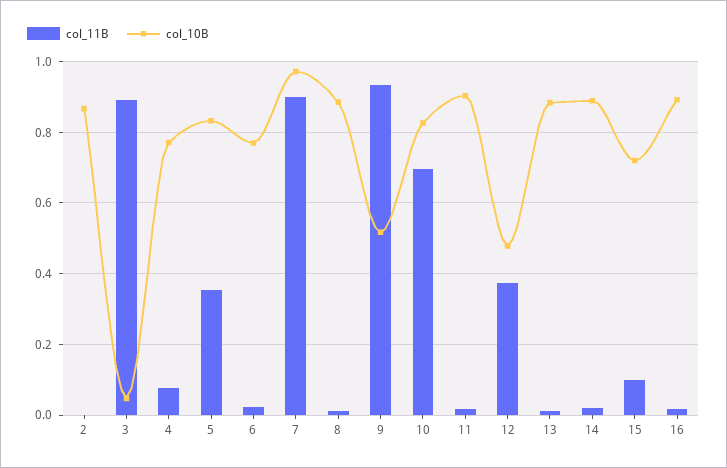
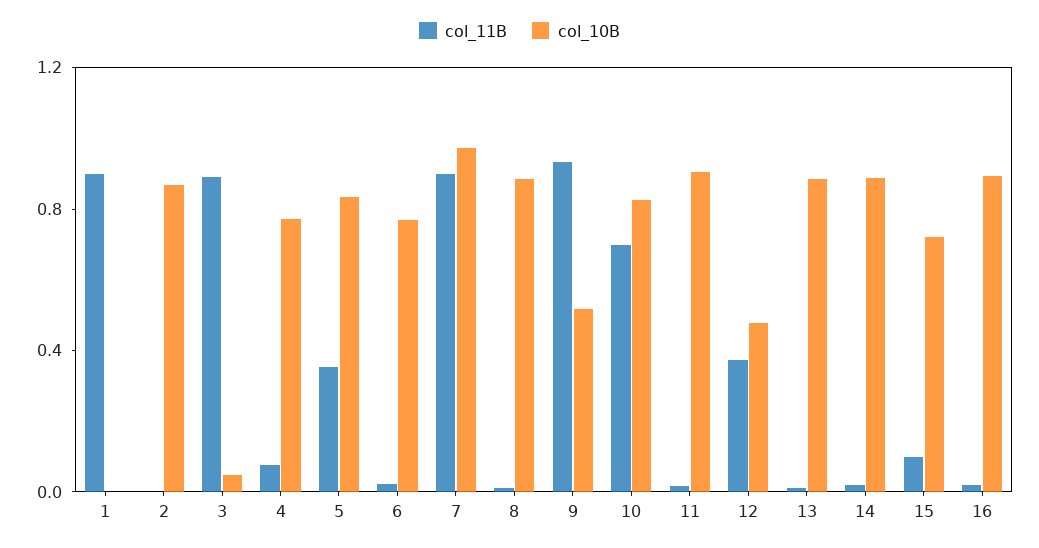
col_11B, 1: none -> 0.9
col_10B, 1: none -> 0

